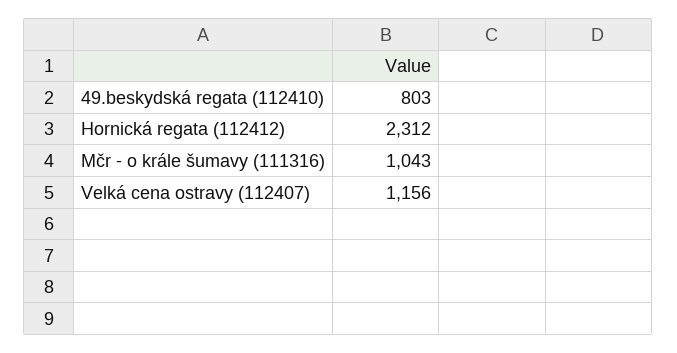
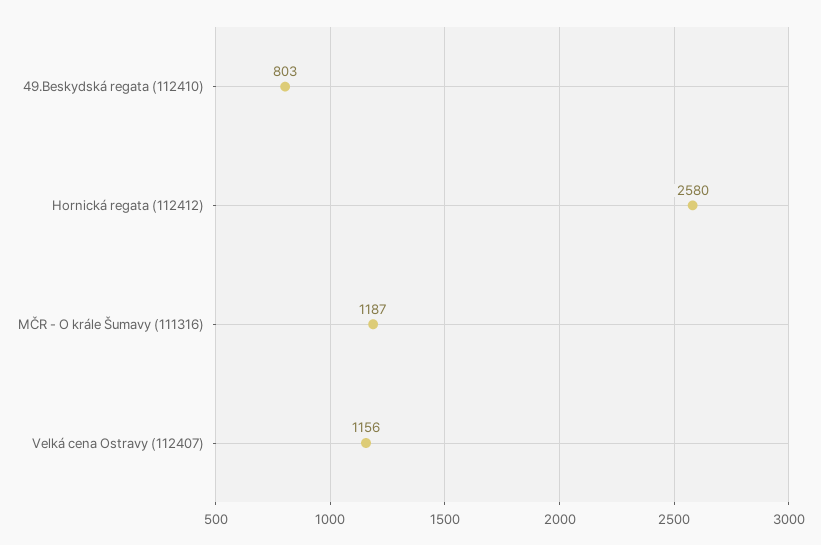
Hornická regata (112412): 2312 -> 2580
Mčr - o krále šumavy (111316): 1043 -> 1187

